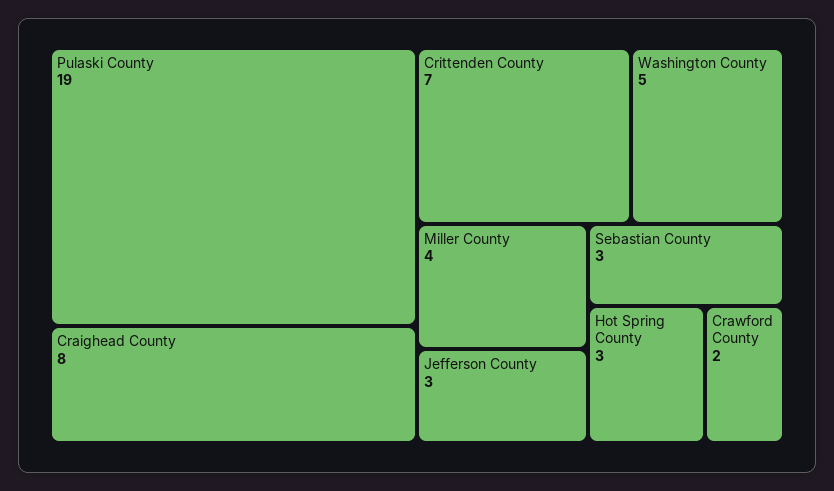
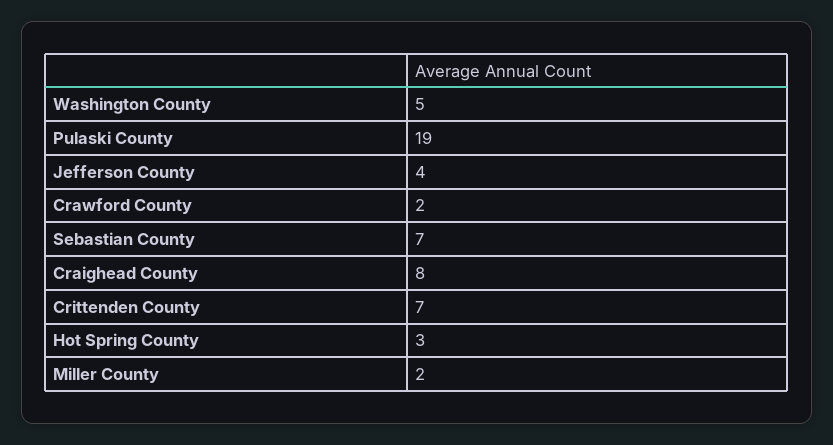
Miller County: 4 -> 2
Jefferson County: 3 -> 4
Sebastian County: 3 -> 7

